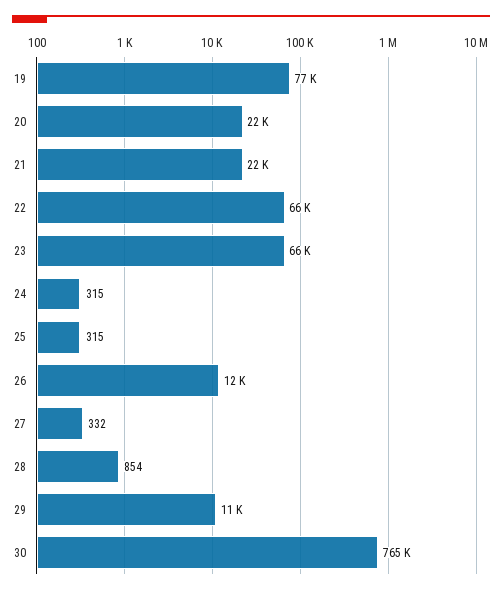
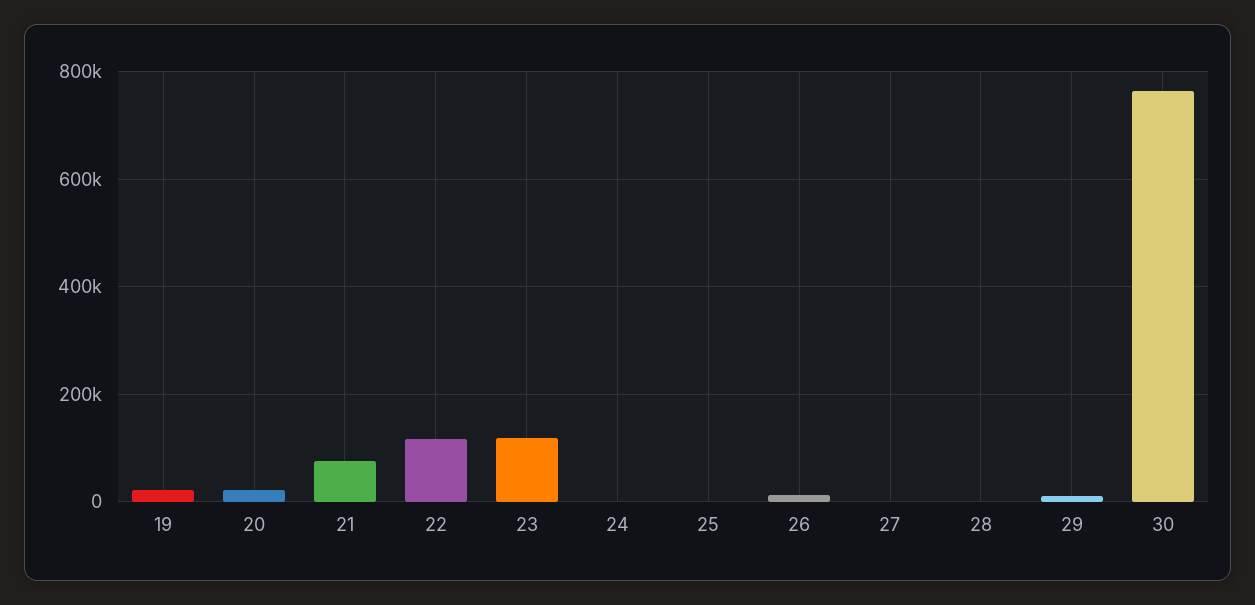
19: 77000 -> 20000
21: 22000 -> 80000
22: 66000 -> 120000
23: 66000 -> 120000

